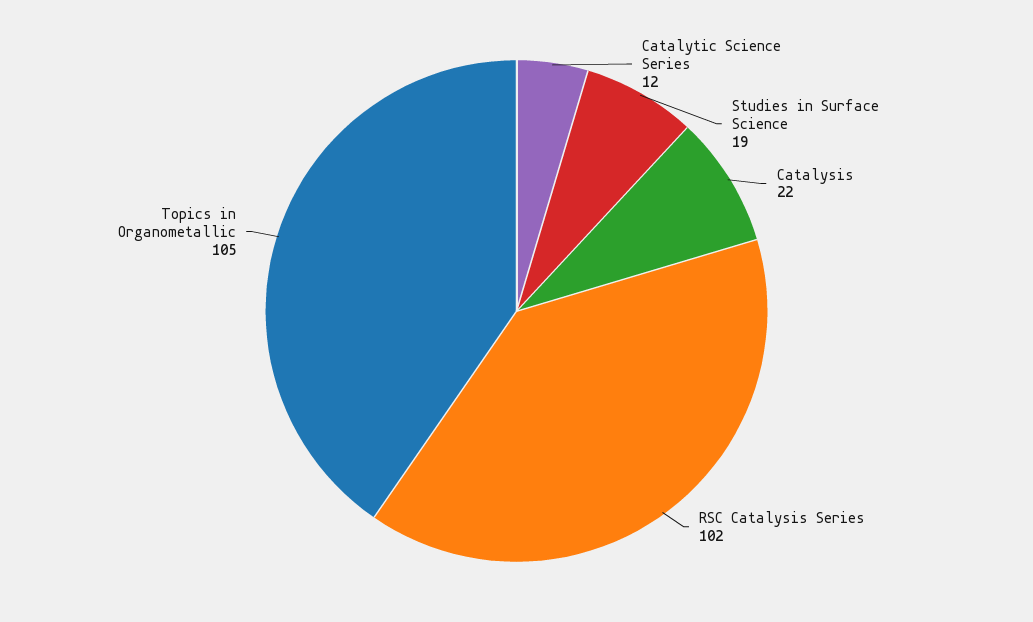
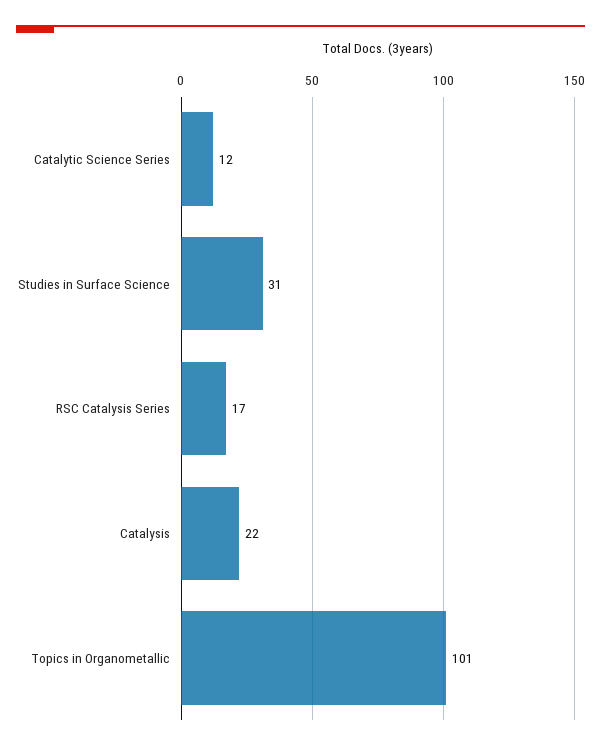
Studies in Surface Science: 19 -> 31
RSC Catalysis Series: 102 -> 17
Topics in Organometallic: 105 -> 101

